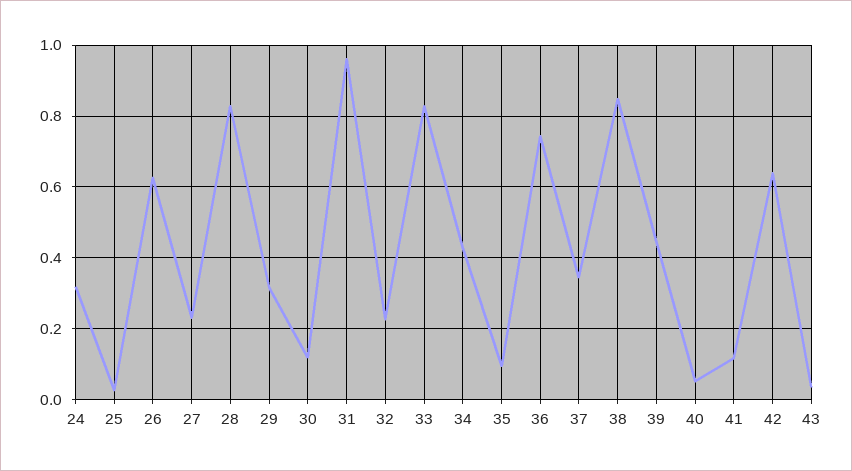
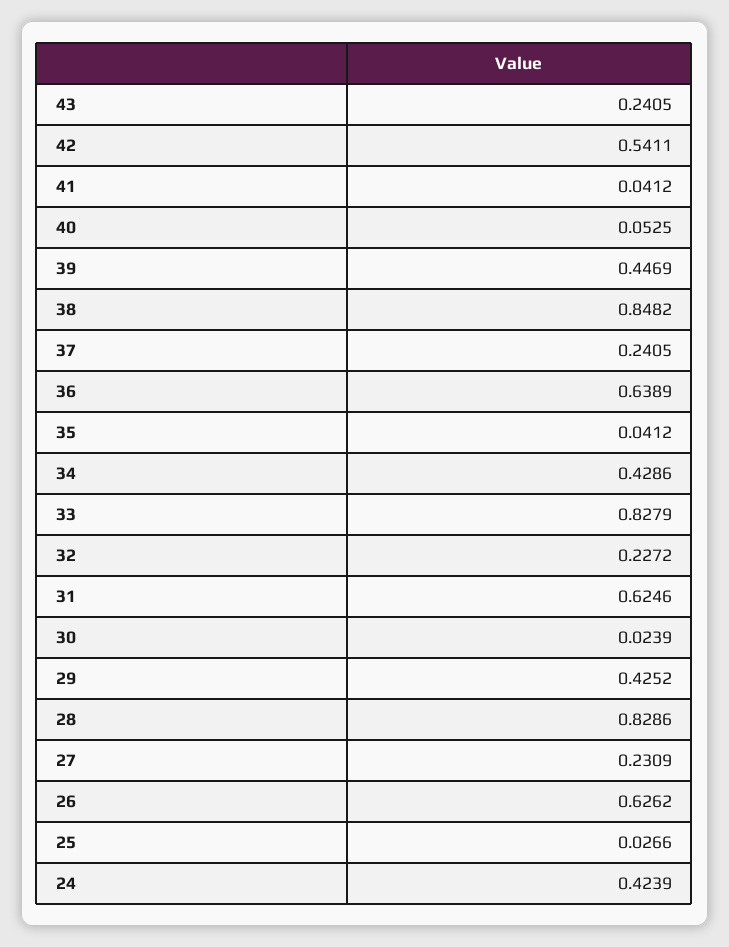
24: 0.32 -> 0.4239
29: 0.32 -> 0.4252
30: 0.12 -> 0.0239
31: 0.96 -> 0.6246
35: 0.1 -> 0.0412
36: 0.74 -> 0.6389
37: 0.34 -> 0.2405
41: 0.12 -> 0.0412
42: 0.64 -> 0.5411
43: 0.04 -> 0.2405

